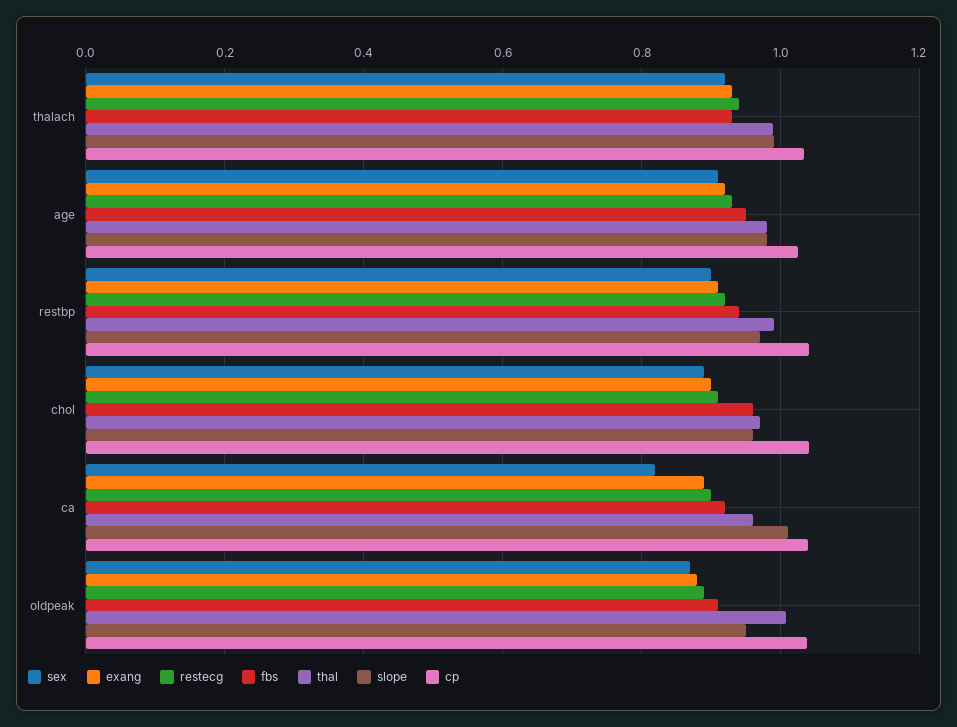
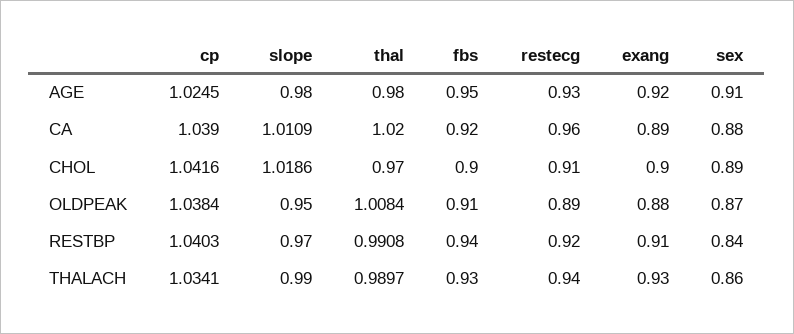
sex, thalach: 0.92 -> 0.86
sex, restbp: 0.9 -> 0.84
fbs, chol: 0.96 -> 0.9
slope, chol: 0.96 -> 1.0186
sex, ca: 0.82 -> 0.88
restecg, ca: 0.9 -> 0.96
thal, ca: 0.96 -> 1.02

